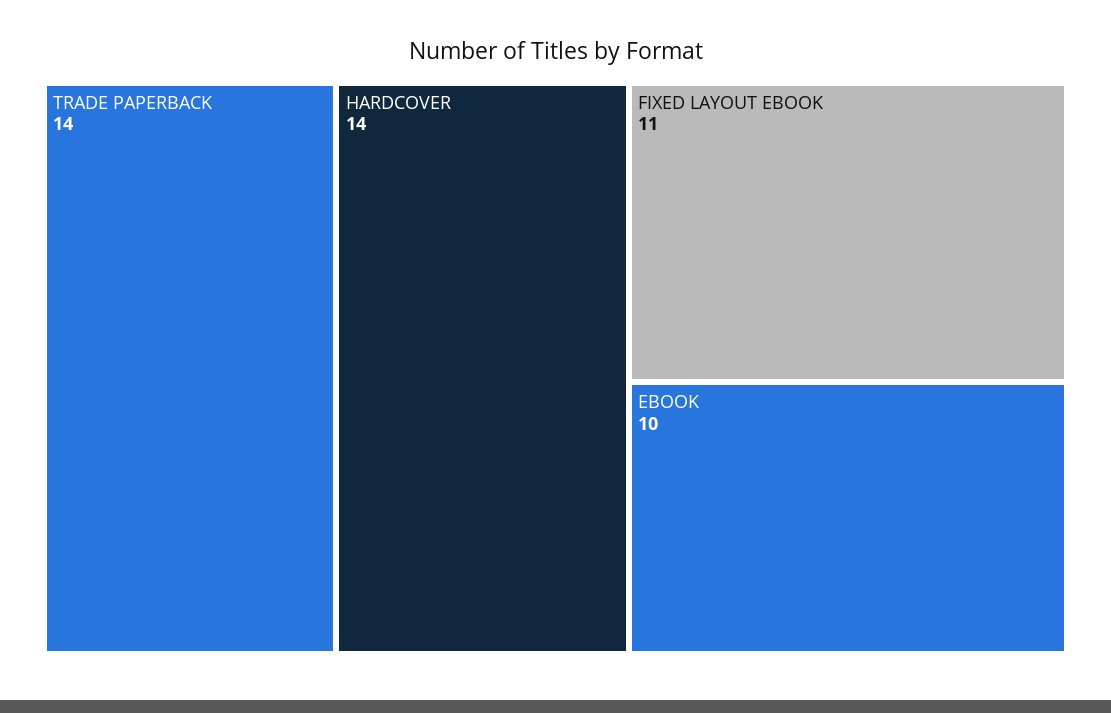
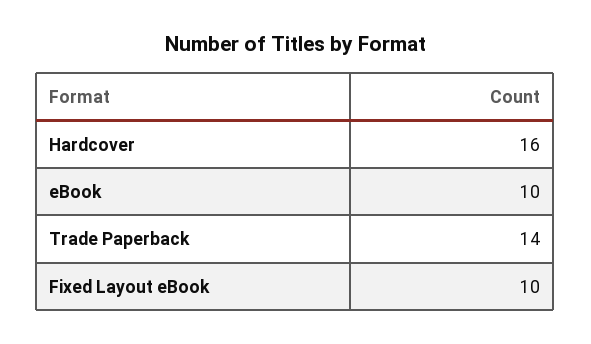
HARDCOVER: 14 -> 16
FIXED LAYOUT EBOOK: 11 -> 10

